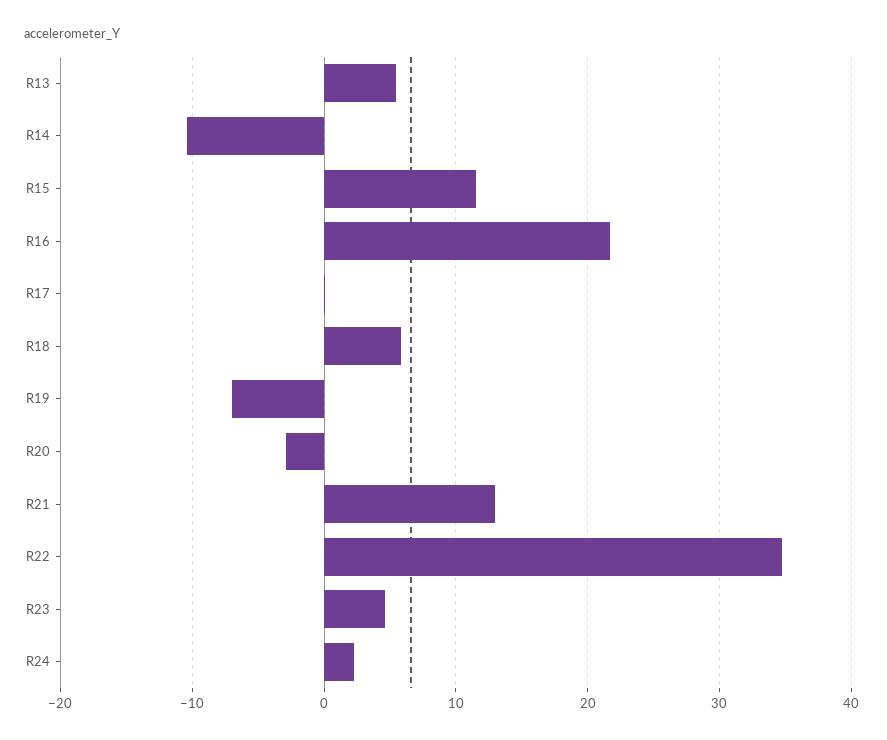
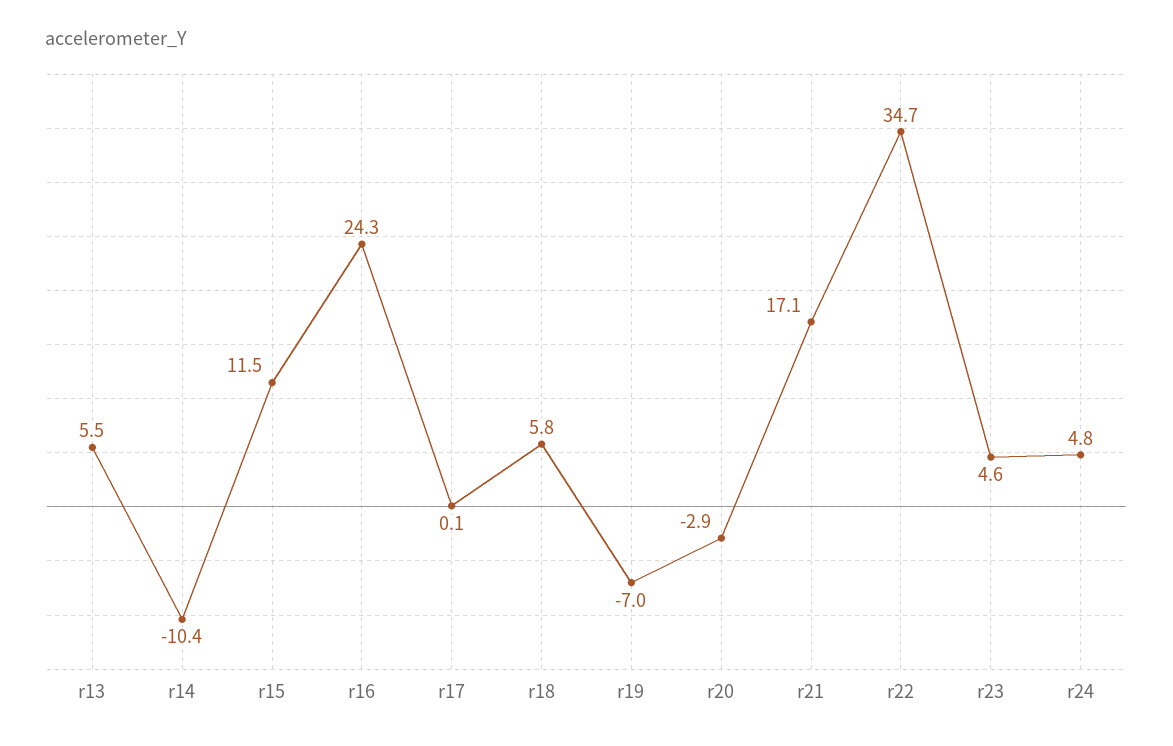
R16: 22 -> 24.3
R21: 13 -> 17.1
R24: 2 -> 4.8

